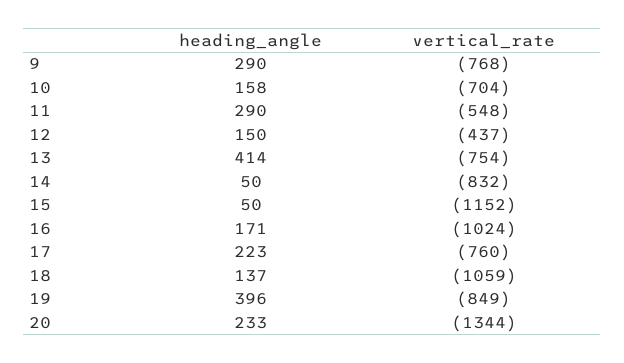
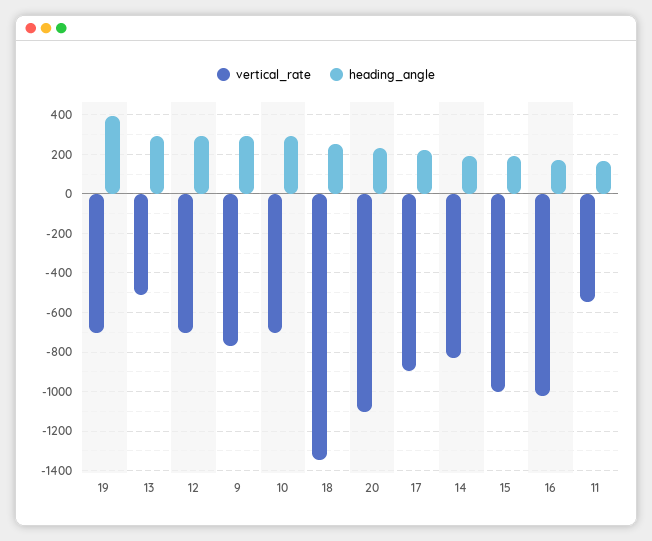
heading_angle, 10: 158 -> 300
heading_angle, 11: 290 -> 150
heading_angle, 12: 150 -> 300
vertical_rate, 12: -437 -> -700
heading_angle, 13: 414 -> 300
vertical_rate, 13: -754 -> -500
heading_angle, 14: 50 -> 200
heading_angle, 15: 50 -> 200
vertical_rate, 15: -1152 -> -1000
vertical_rate, 17: -760 -> -900
heading_angle, 18: 137 -> 250
vertical_rate, 18: -1059 -> -1350
vertical_rate, 19: -849 -> -700
vertical_rate, 20: -1344 -> -1100

